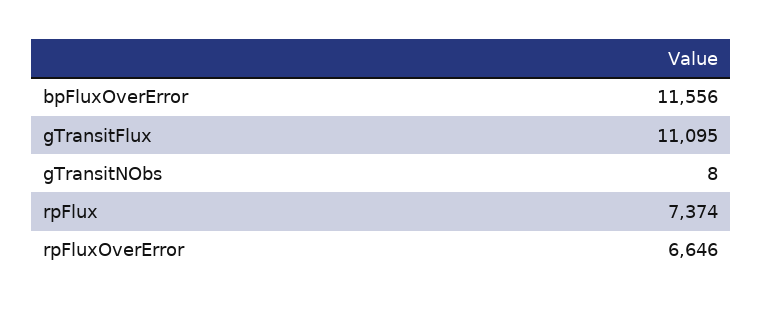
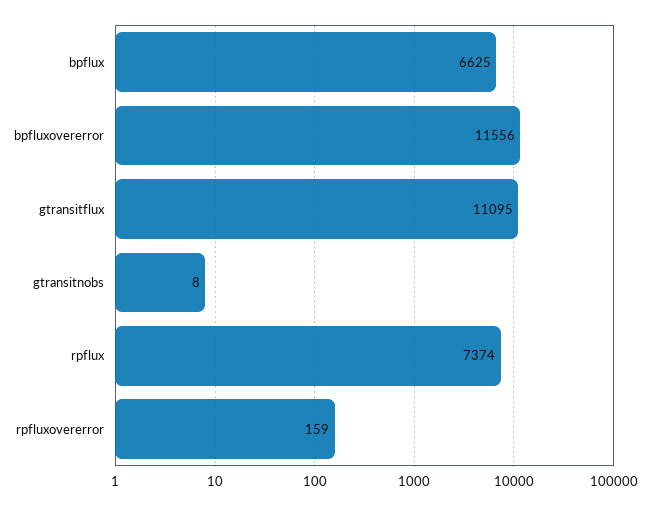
rpFluxOverError: 6646 -> 159
bpflux: none -> 6625

